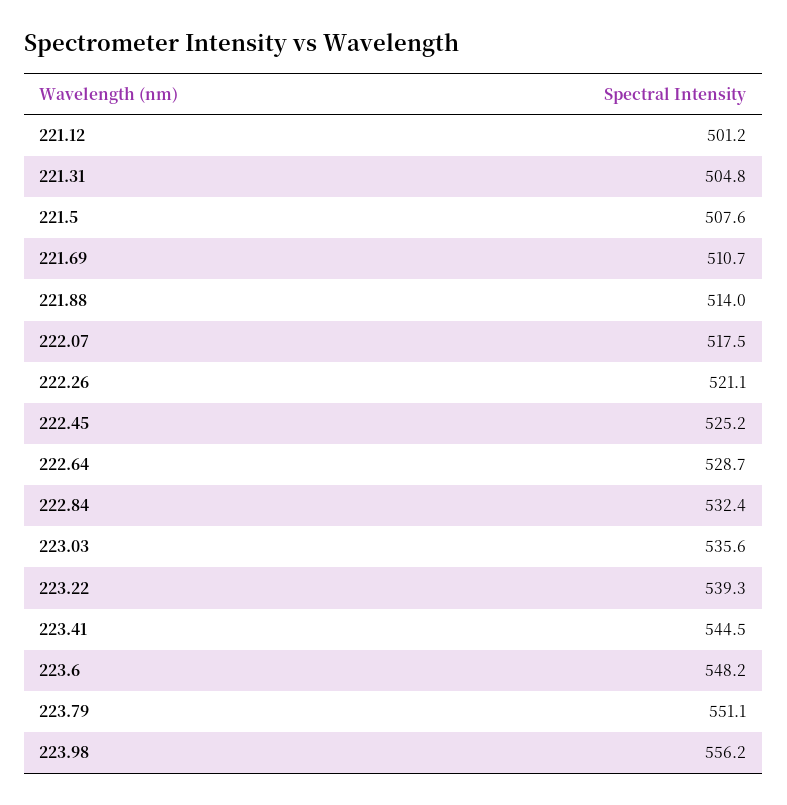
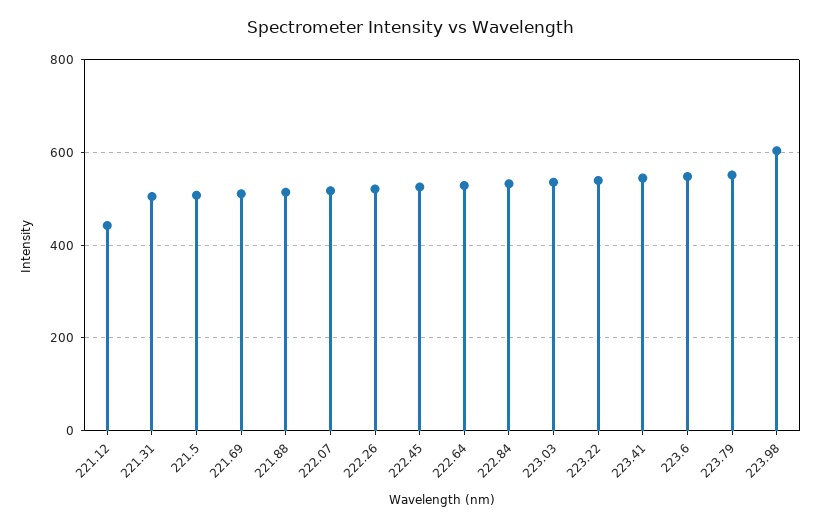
221.12: 501.2 -> 440
223.98: 556.2 -> 600

